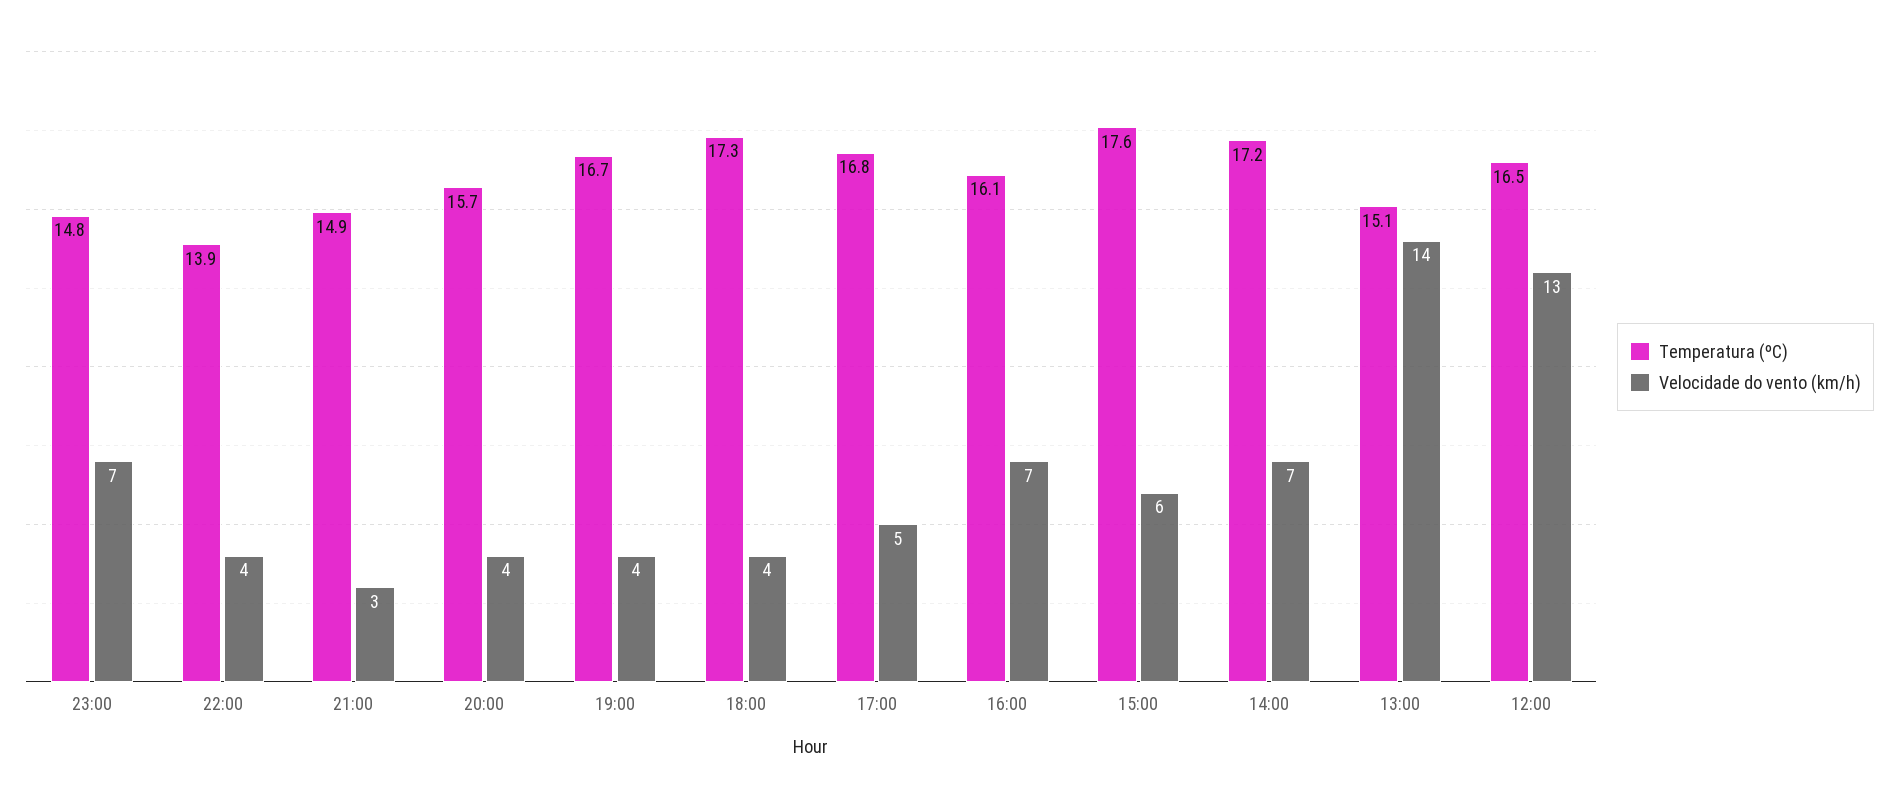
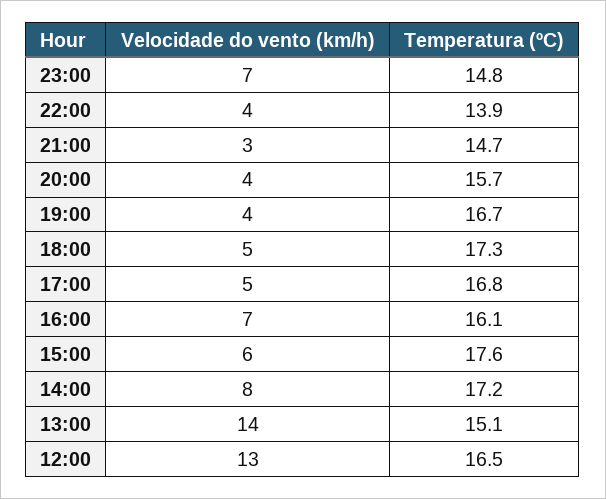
Temperatura (ºC), 21:00: 14.9 -> 14.7
Velocidade do vento (km/h), 18:00: 4 -> 5
Velocidade do vento (km/h), 14:00: 7 -> 8

